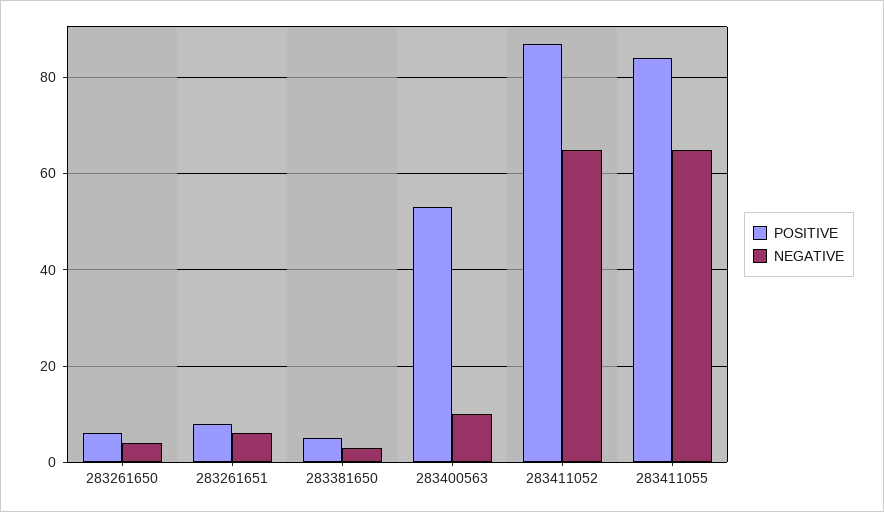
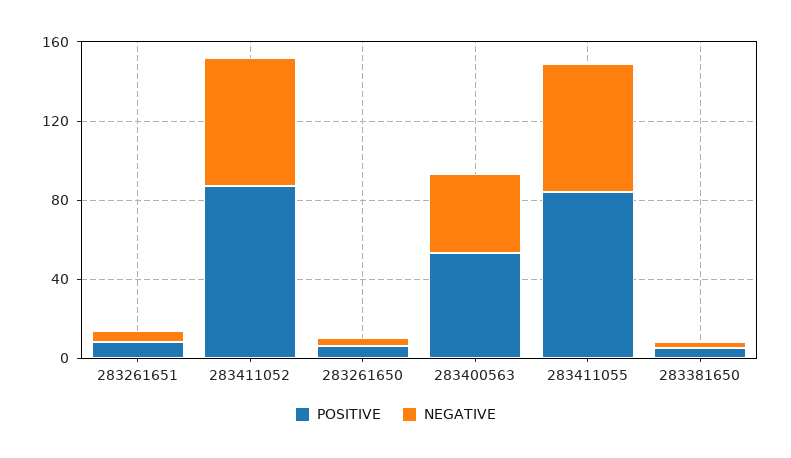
NEGATIVE, 283400563: 10 -> 40

